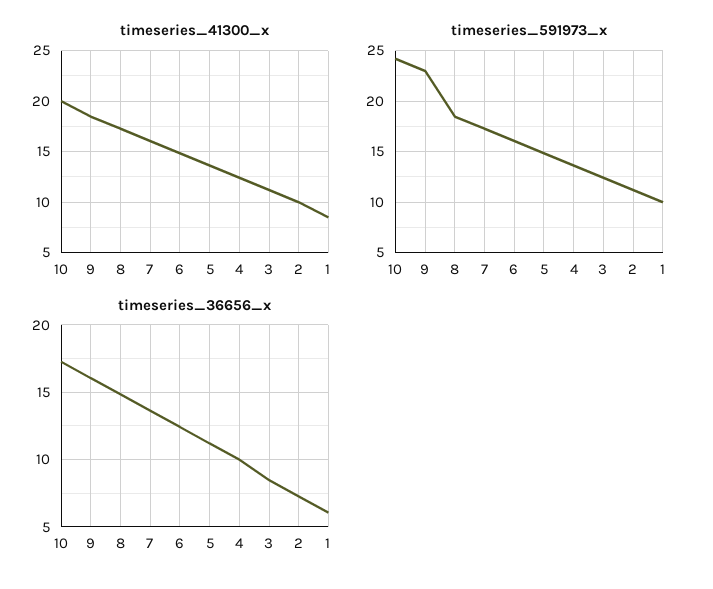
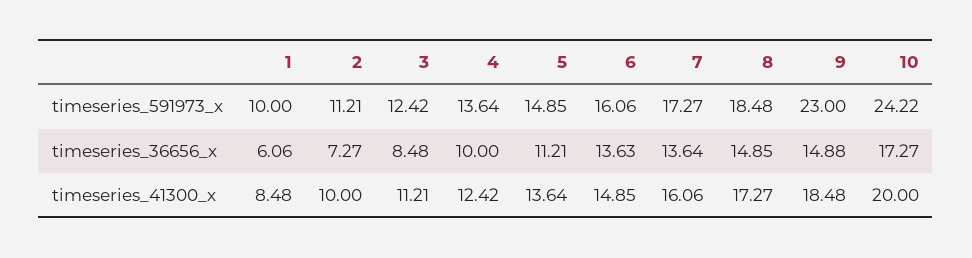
timeseries_36656_x, 9: 16 -> 14.88
timeseries_36656_x, 6: 12.5 -> 13.63

